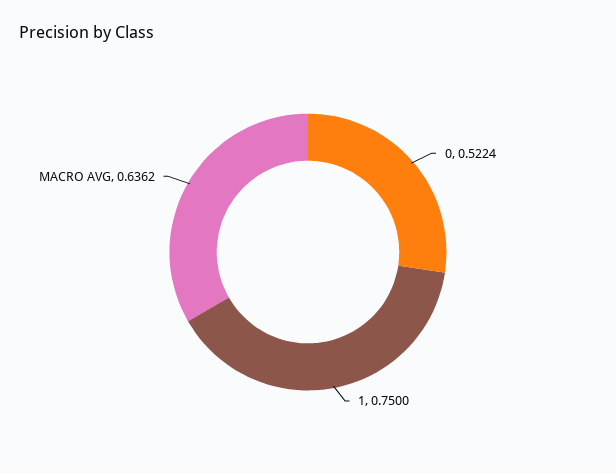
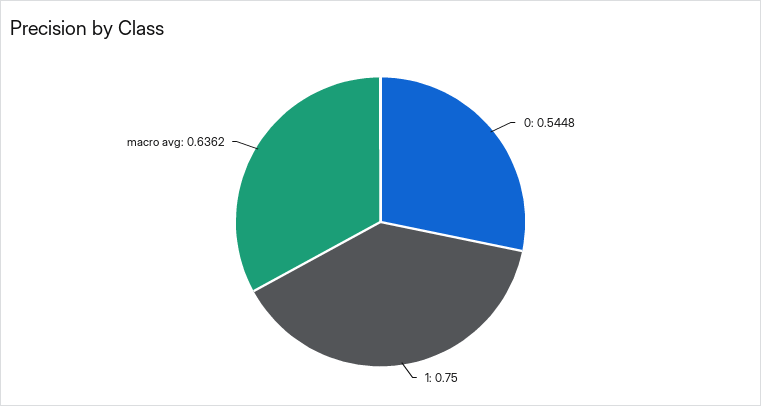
0: 0.5224 -> 0.5448

